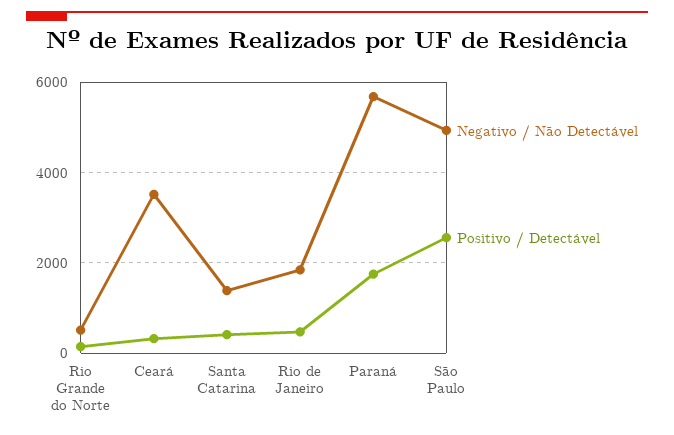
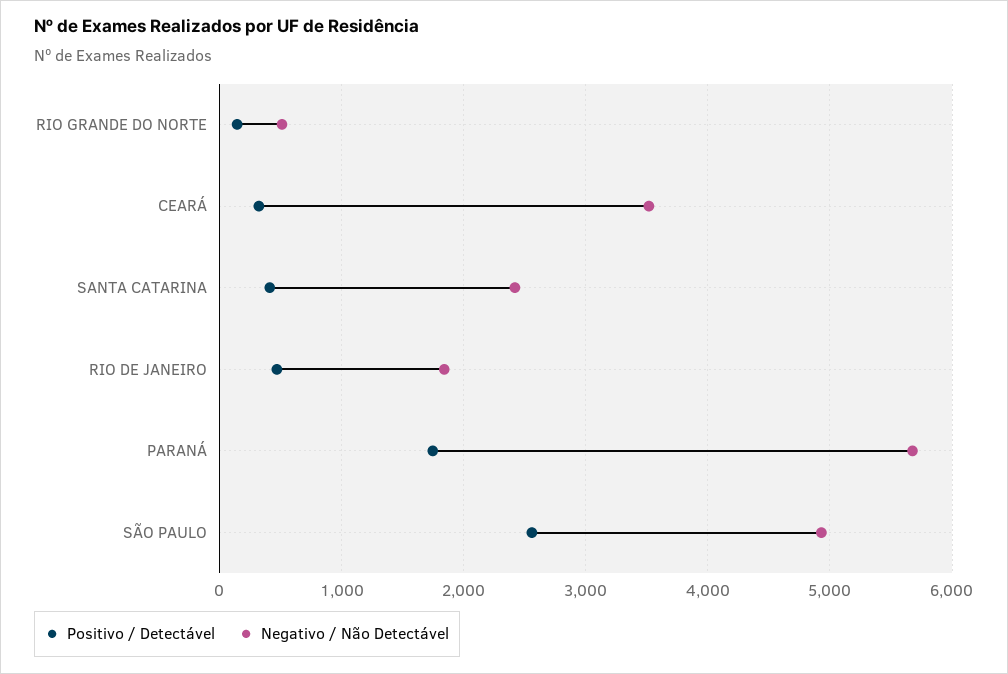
Negativo / Não Detectável, Santa Catarina: 1400 -> 2400

